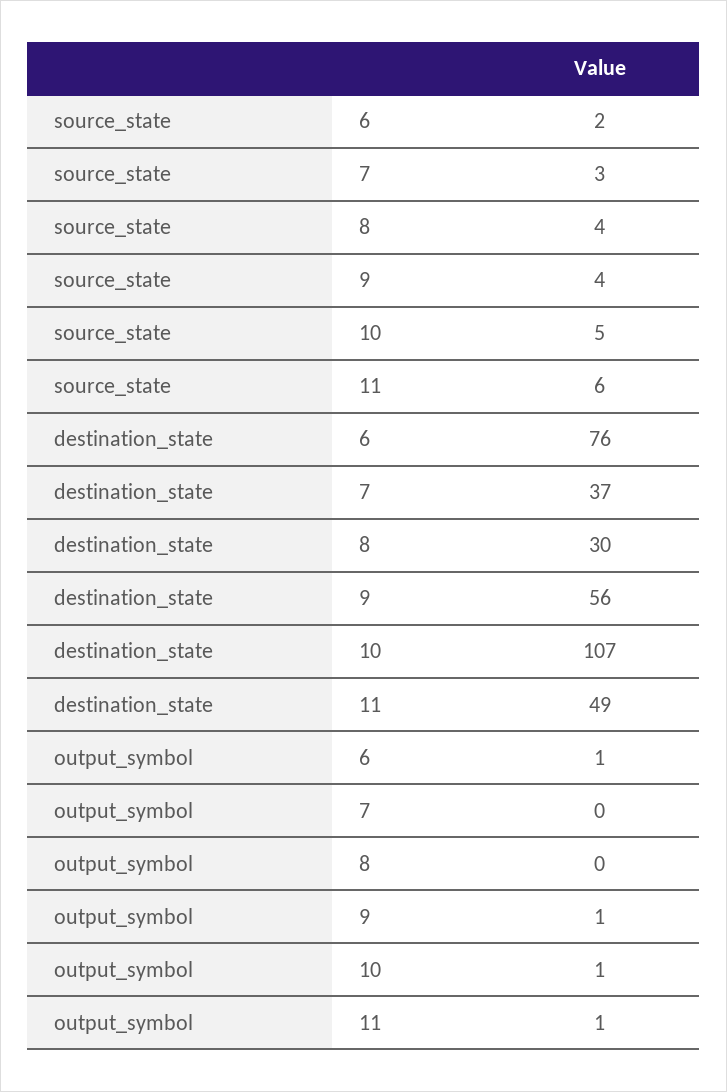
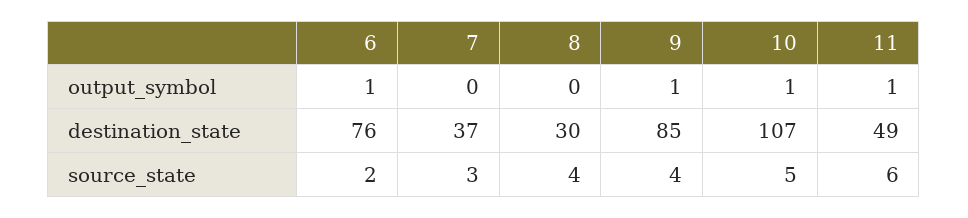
destination_state, 9: 56 -> 85

